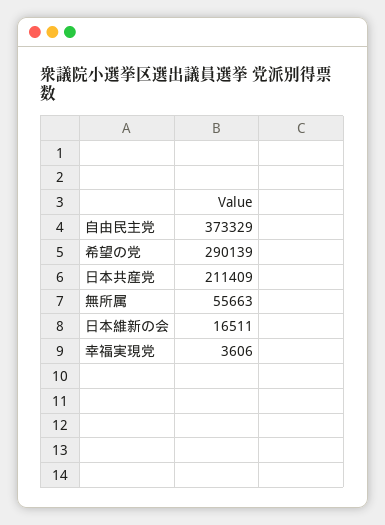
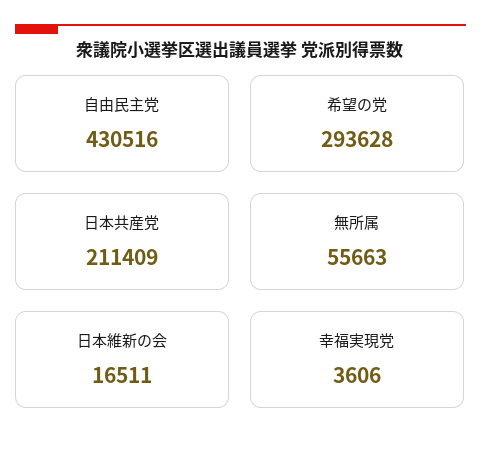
自由民主党: 373329 -> 430516
希望の党: 290139 -> 293628

